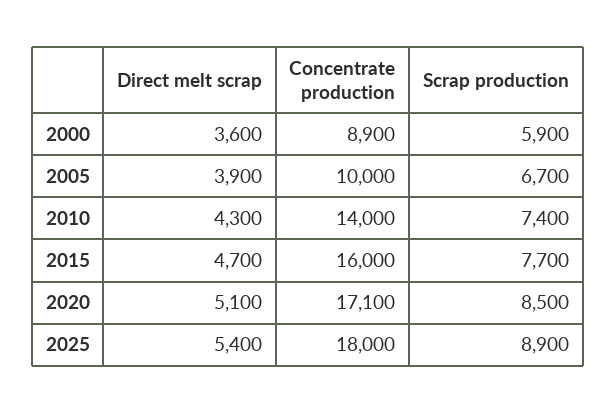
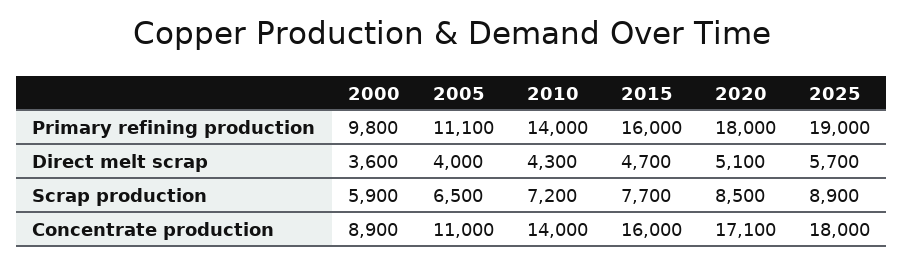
Direct melt scrap, 2005: 3900 -> 4000
Concentrate production, 2005: 10000 -> 11000
Scrap production, 2005: 6700 -> 6500
Scrap production, 2010: 7400 -> 7200
Direct melt scrap, 2025: 5400 -> 5700
Primary refining production, 2000: none -> 9800
Primary refining production, 2005: none -> 11100
Primary refining production, 2010: none -> 14000
Primary refining production, 2015: none -> 16000
Primary refining production, 2020: none -> 18000
Primary refining production, 2025: none -> 19000

